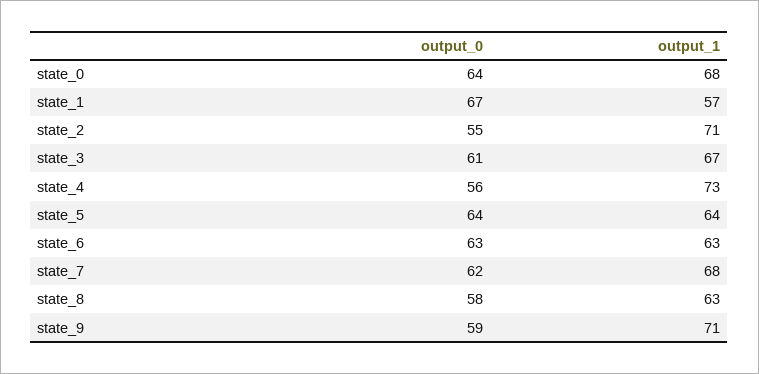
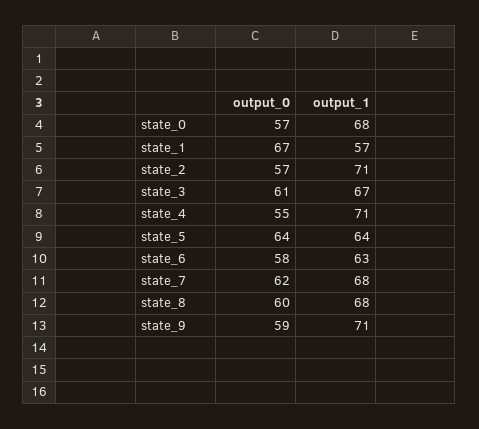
output_0, state_0: 64 -> 57
output_0, state_2: 55 -> 57
output_0, state_4: 56 -> 55
output_1, state_4: 73 -> 71
output_0, state_6: 63 -> 58
output_0, state_8: 58 -> 60
output_1, state_8: 63 -> 68

